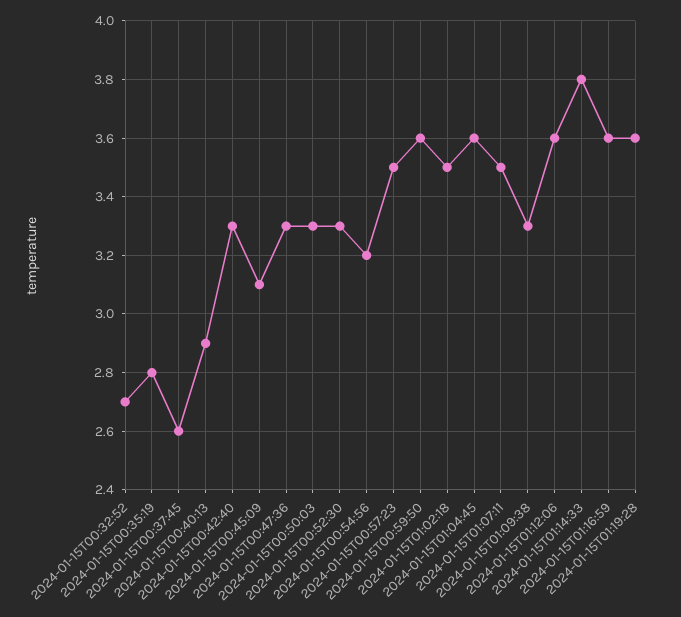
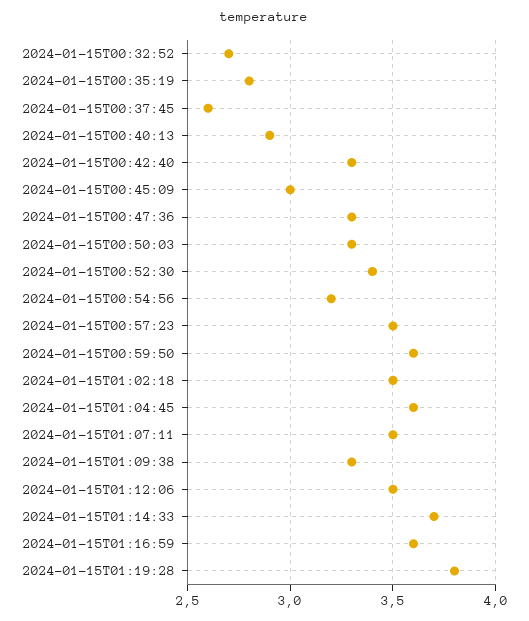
2024-01-15T00:45:09: 3.1 -> 3
2024-01-15T00:52:30: 3.3 -> 3.4
2024-01-15T01:12:06: 3.6 -> 3.5
2024-01-15T01:14:33: 3.8 -> 3.7
2024-01-15T01:19:28: 3.6 -> 3.8

